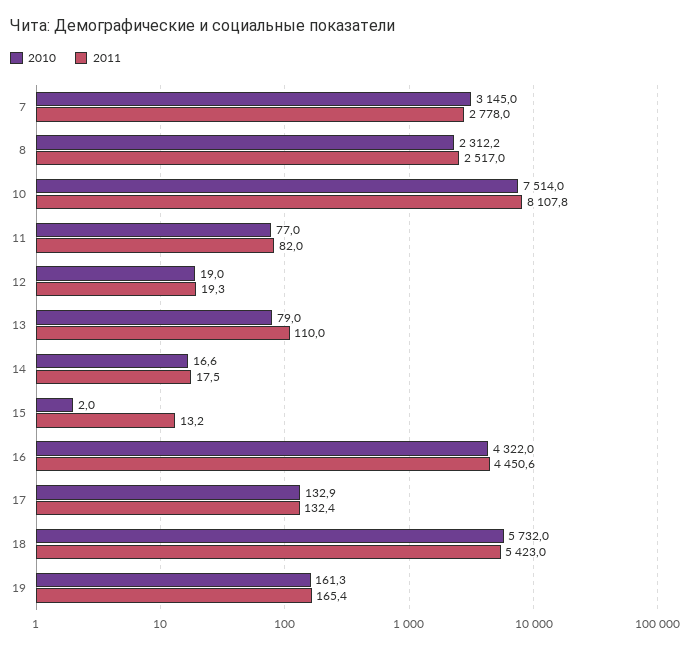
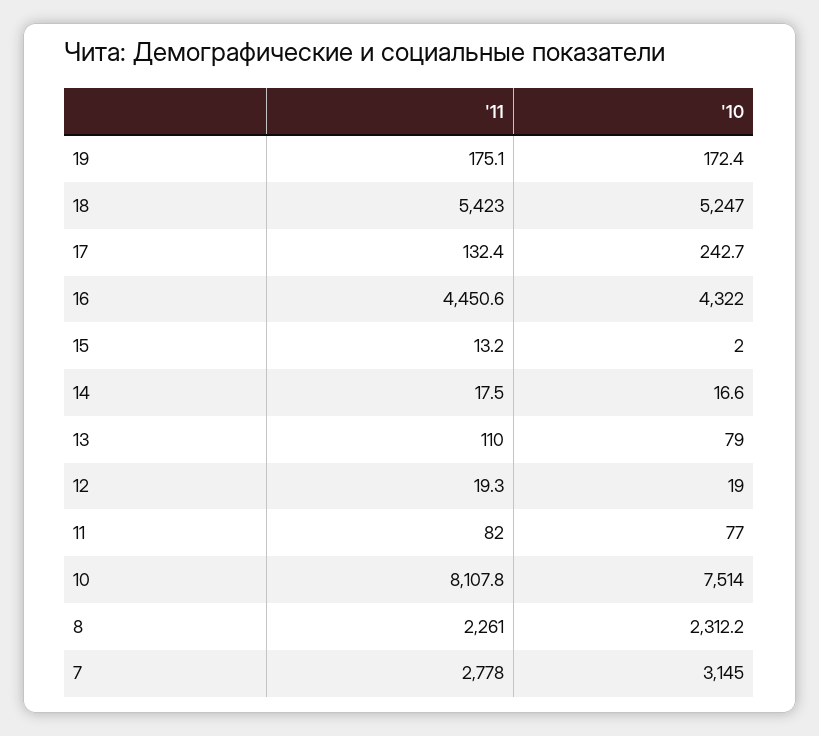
2011, 8: 2517 -> 2261
2010, 17: 132.9 -> 242.7
2010, 18: 5732 -> 5247
2010, 19: 161.3 -> 172.4
2011, 19: 165.4 -> 175.1

